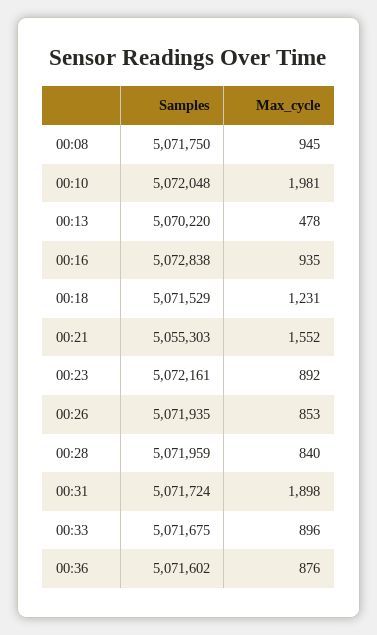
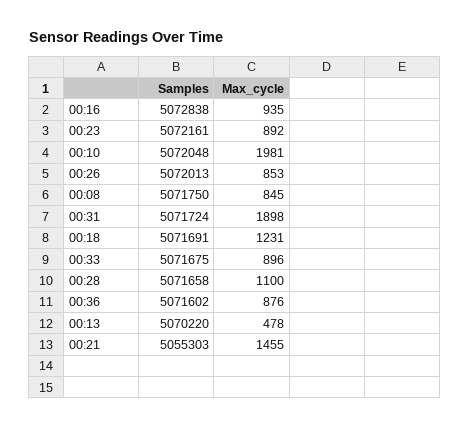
Max_cycle, 00:08: 945 -> 845
Samples, 00:18: 5071529 -> 5071691
Max_cycle, 00:21: 1552 -> 1455
Samples, 00:26: 5071935 -> 5072013
Samples, 00:28: 5071959 -> 5071658
Max_cycle, 00:28: 840 -> 1100

